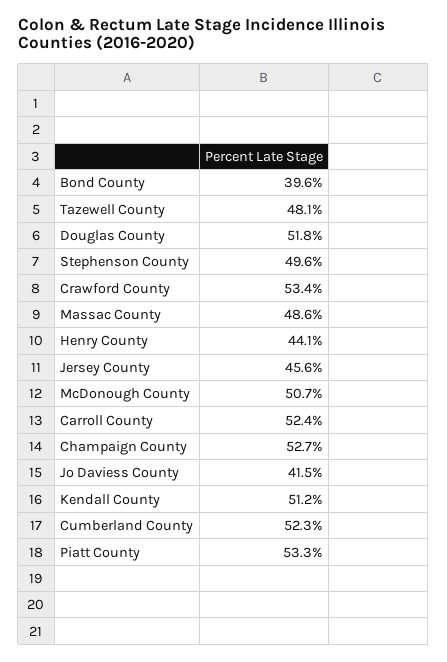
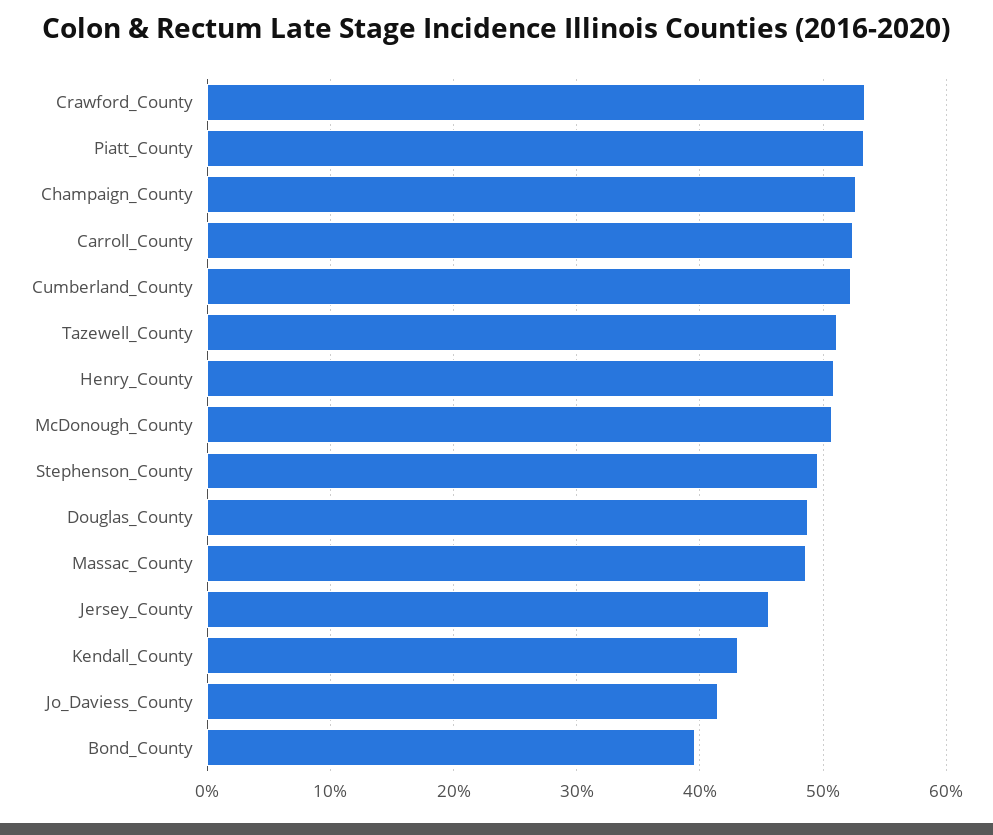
Tazewell County: 48.1 -> 51
Douglas County: 51.8 -> 49
Henry County: 44.1 -> 51
Kendall County: 51.2 -> 43

